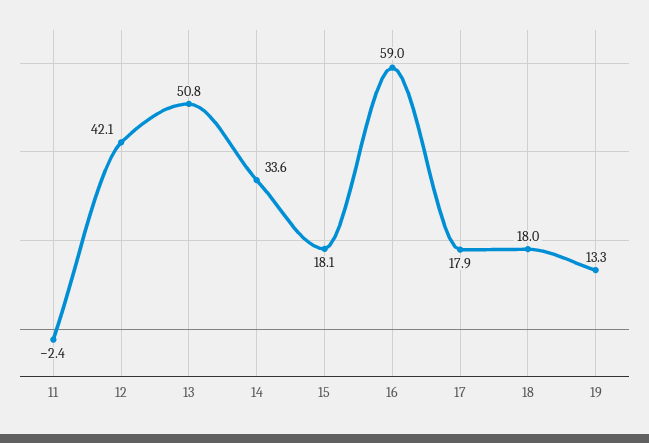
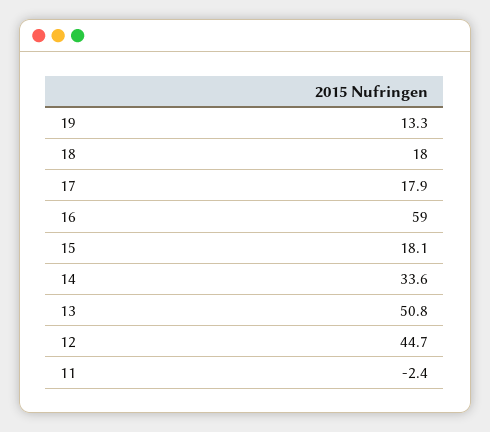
12: 42.1 -> 44.7

